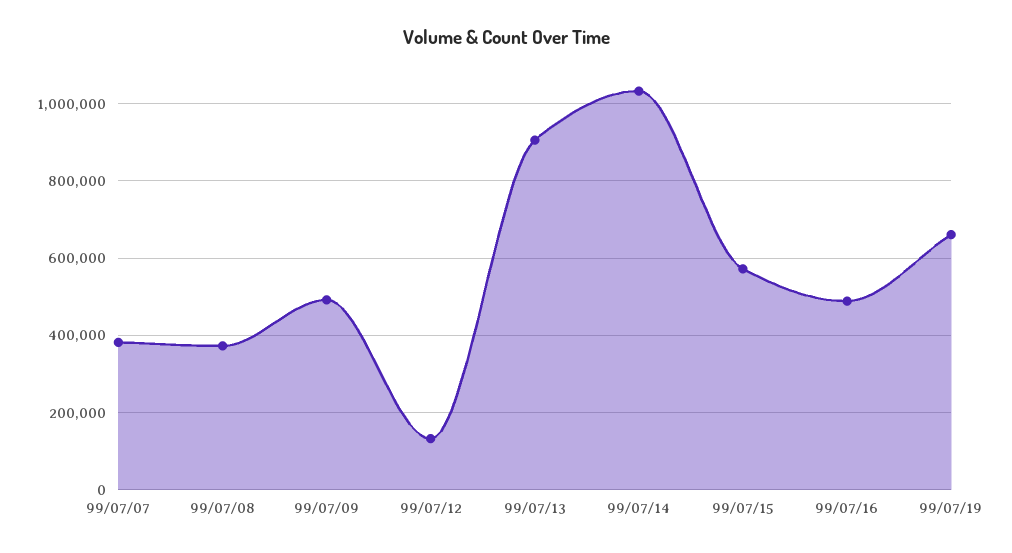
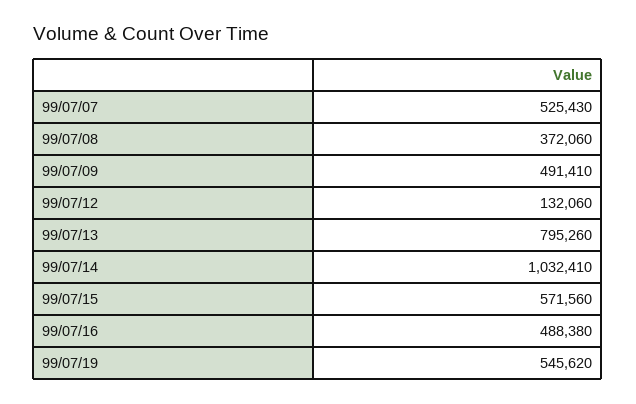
99/07/07: 380000 -> 525430
99/07/13: 900000 -> 795260
99/07/19: 660000 -> 545620

